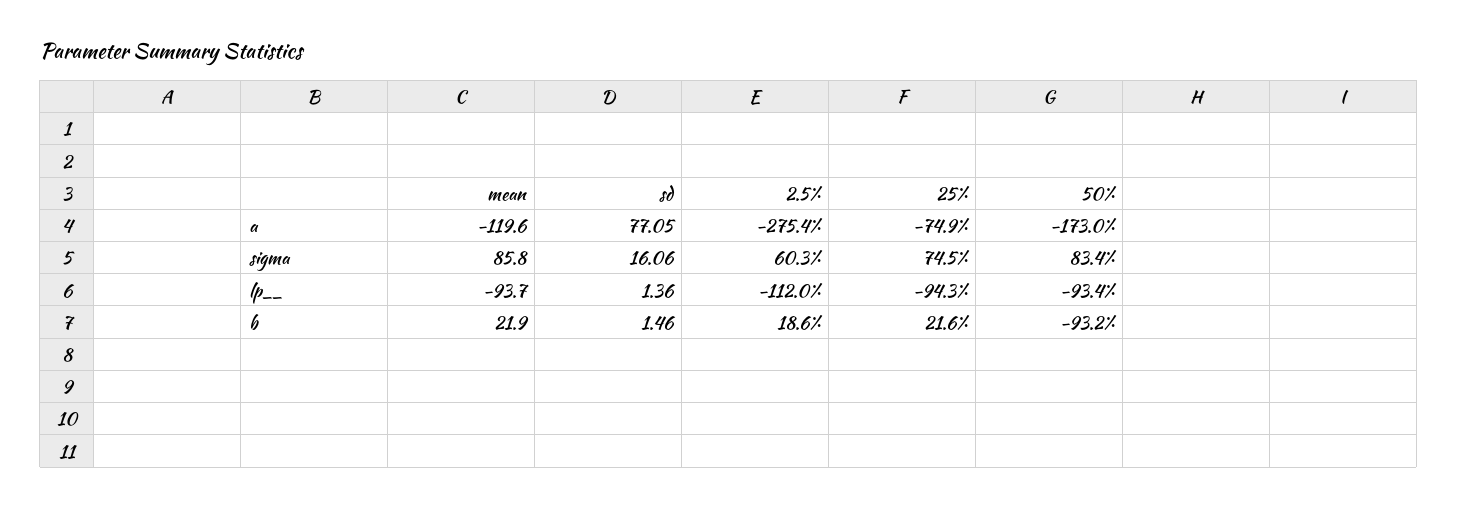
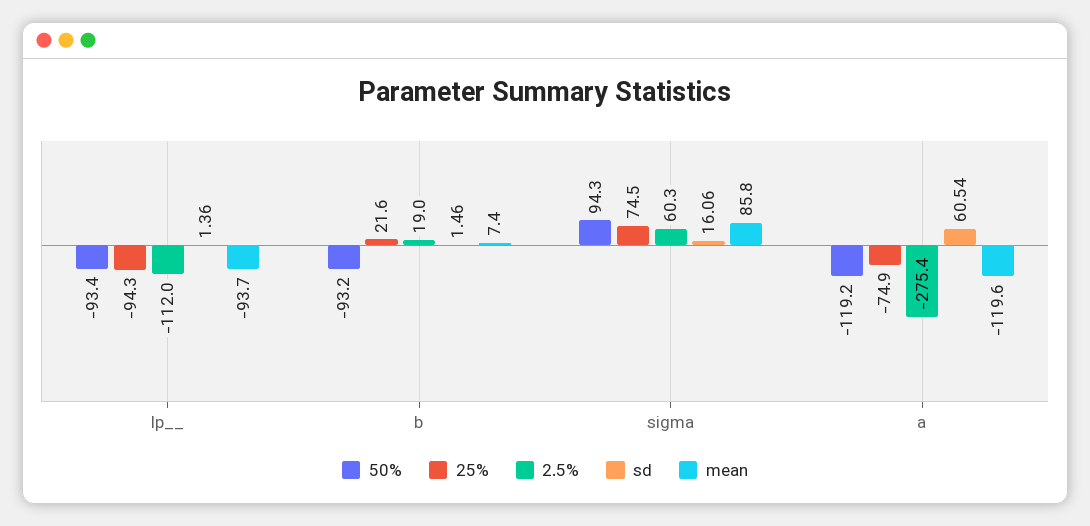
sd, a: 77.05 -> 60.54
50%, a: -173 -> -119.2
50%, sigma: 83.4 -> 94.3
mean, b: 21.9 -> 7.4
2.5%, b: 18.6 -> 19

